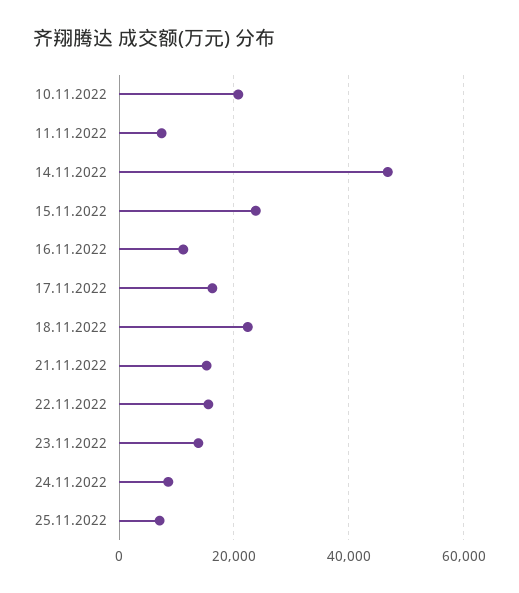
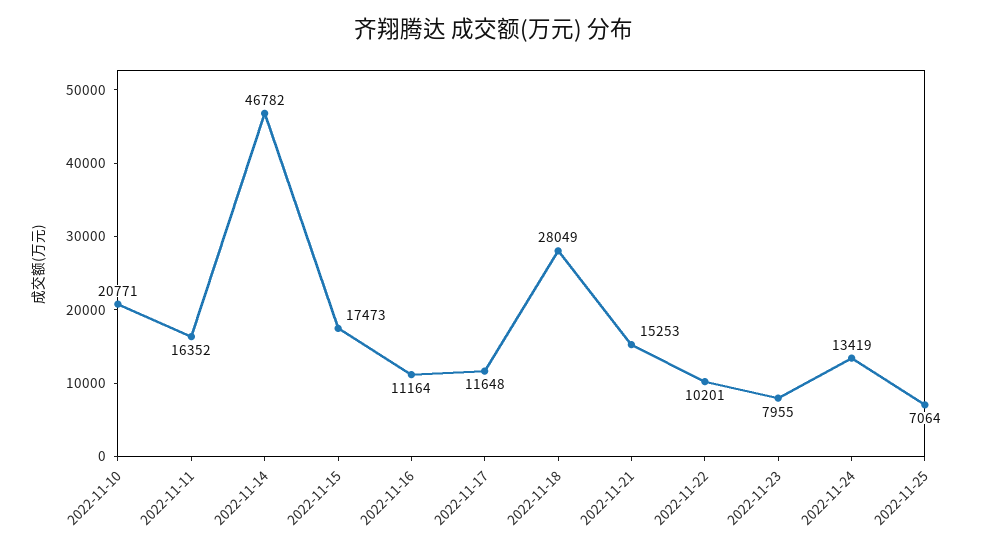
11.11.2022: 8000 -> 16352
15.11.2022: 24000 -> 17473
17.11.2022: 16000 -> 11648
18.11.2022: 22000 -> 28049
22.11.2022: 16000 -> 10201
23.11.2022: 14000 -> 7955
24.11.2022: 8000 -> 13419

